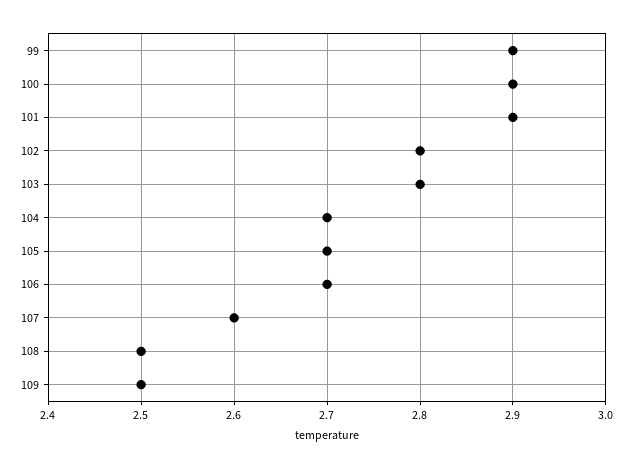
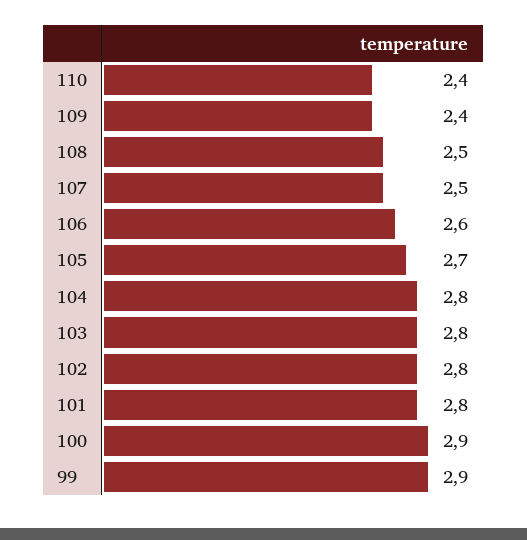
101: 2.9 -> 2.8
104: 2.7 -> 2.8
106: 2.7 -> 2.6
107: 2.6 -> 2.5
109: 2.5 -> 2.4
110: none -> 2.4

